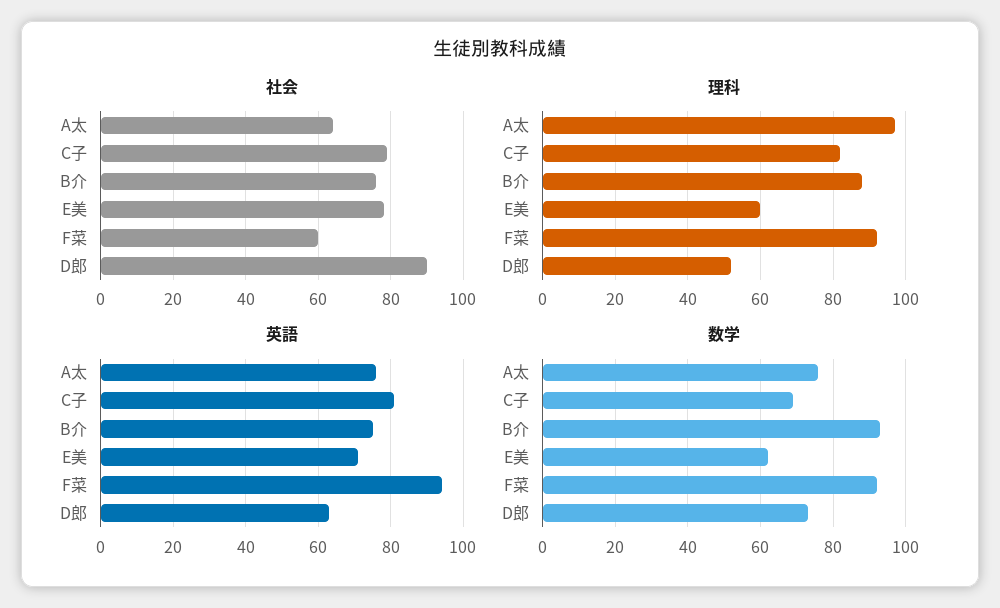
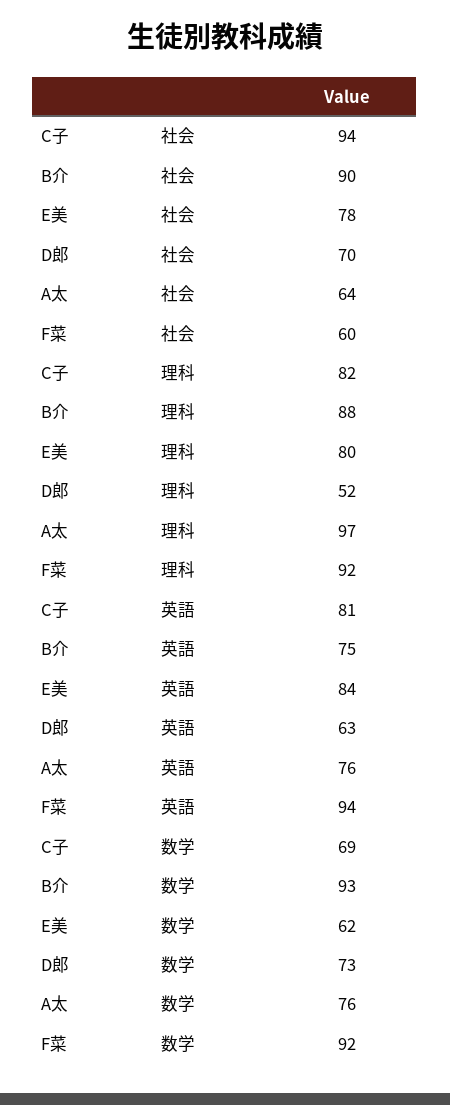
社会, C子: 80 -> 94
社会, B介: 75 -> 90
社会, D郎: 90 -> 70
理科, E美: 60 -> 80
英語, E美: 70 -> 84

